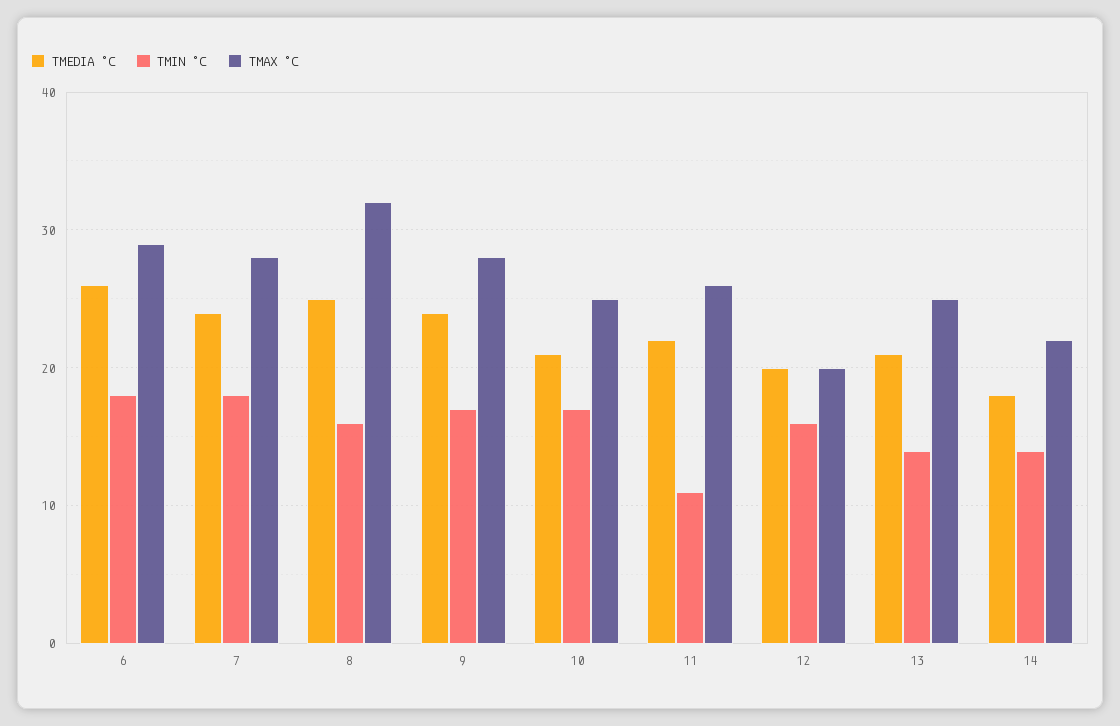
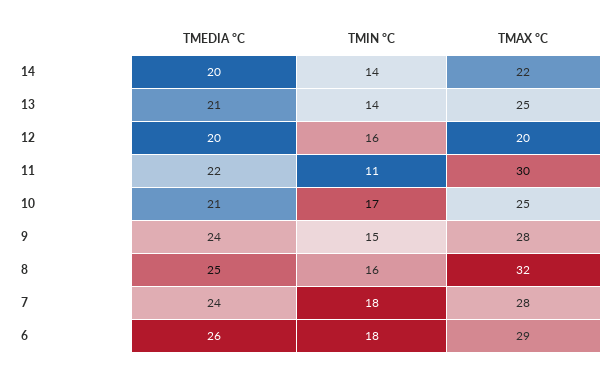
TMIN °C, 9: 17 -> 15
TMAX °C, 11: 26 -> 30
TMEDIA °C, 14: 18 -> 20

